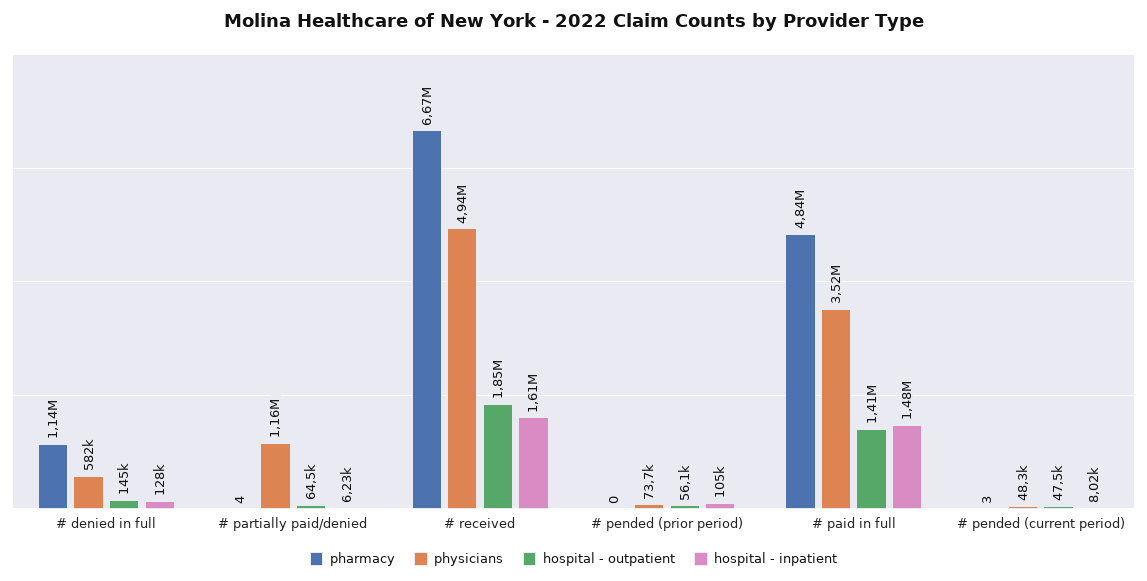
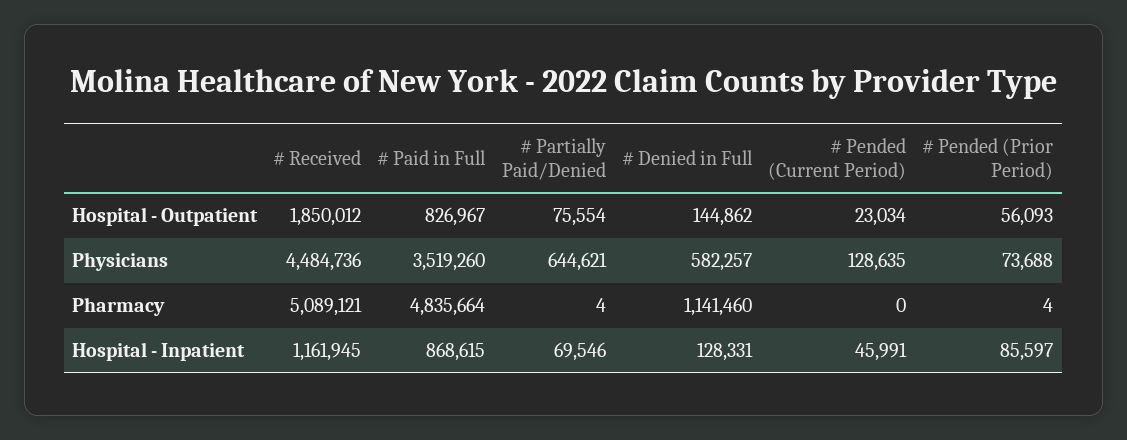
physicians, # partially paid/denied: 1160000 -> 644621
hospital - outpatient, # partially paid/denied: 64500 -> 75554
hospital - inpatient, # partially paid/denied: 6230 -> 69546
pharmacy, # received: 6670000 -> 5089121
physicians, # received: 4940000 -> 4484736
hospital - inpatient, # received: 1610000 -> 1161945
pharmacy, # pended (prior period): 0 -> 4
hospital - inpatient, # pended (prior period): 105000 -> 85597
hospital - outpatient, # paid in full: 1410000 -> 826967
hospital - inpatient, # paid in full: 1480000 -> 868615
pharmacy, # pended (current period): 3 -> 0
physicians, # pended (current period): 48300 -> 128635
hospital - outpatient, # pended (current period): 47500 -> 23034
hospital - inpatient, # pended (current period): 8020 -> 45991

